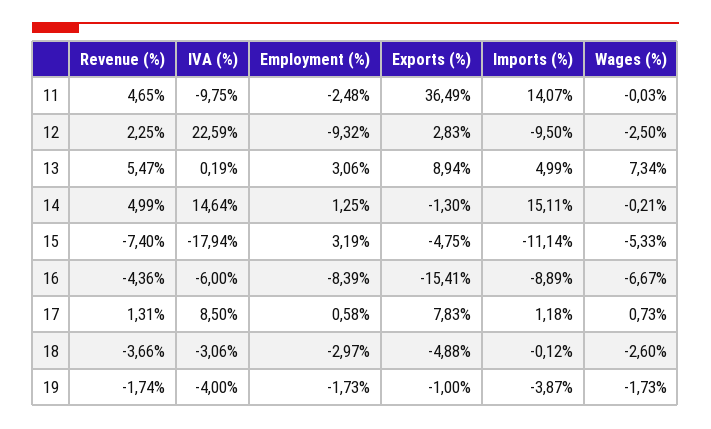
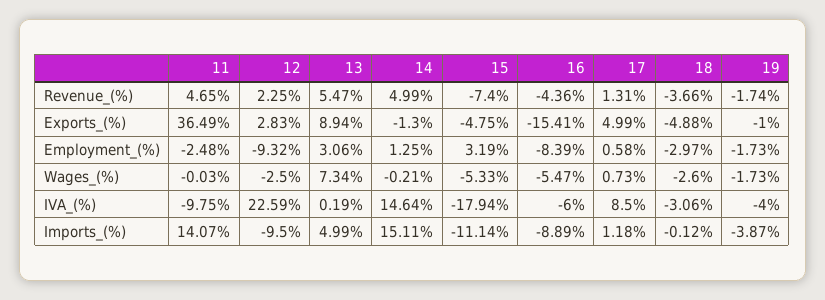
Wages (%), 16: -6.67 -> -5.47
Exports (%), 17: 7.83 -> 4.99

